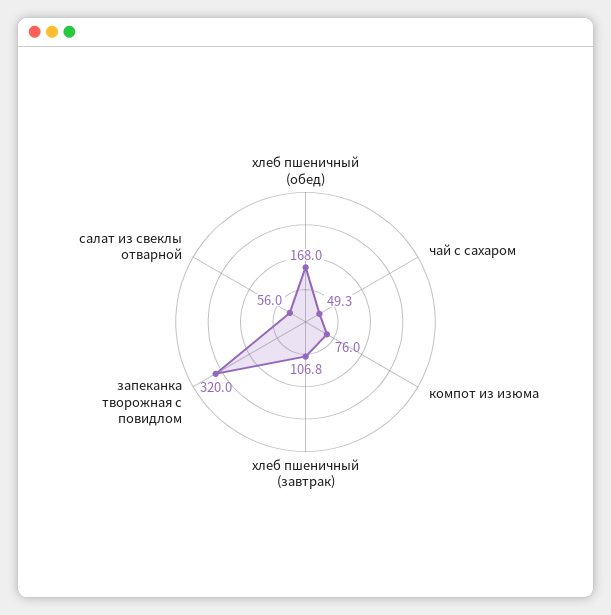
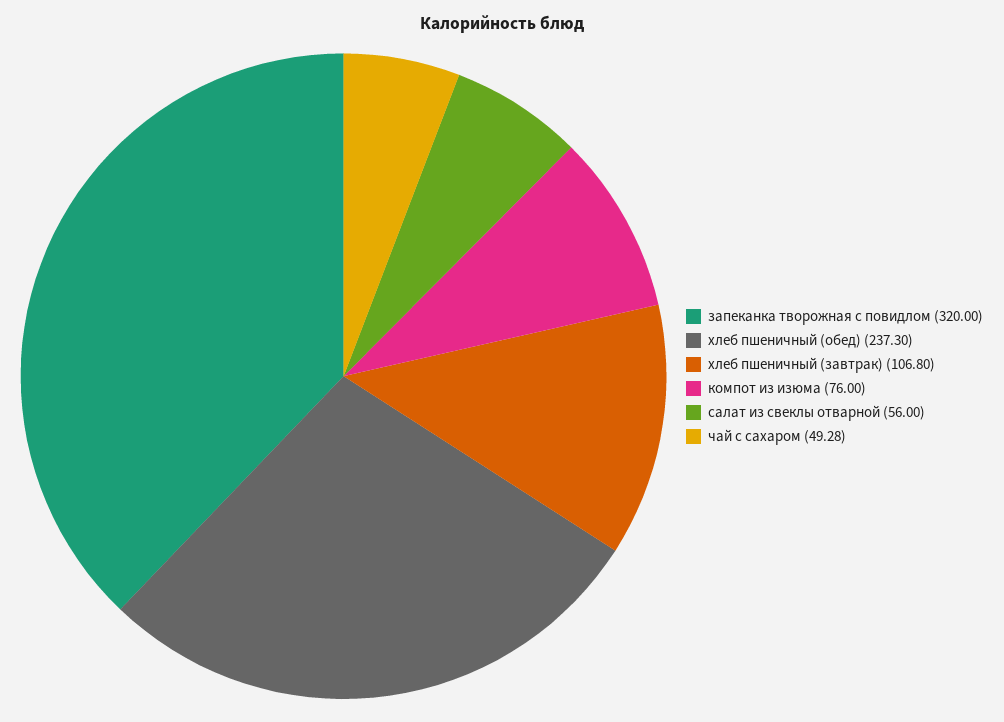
хлеб пшеничный (обед): 168 -> 237.3

